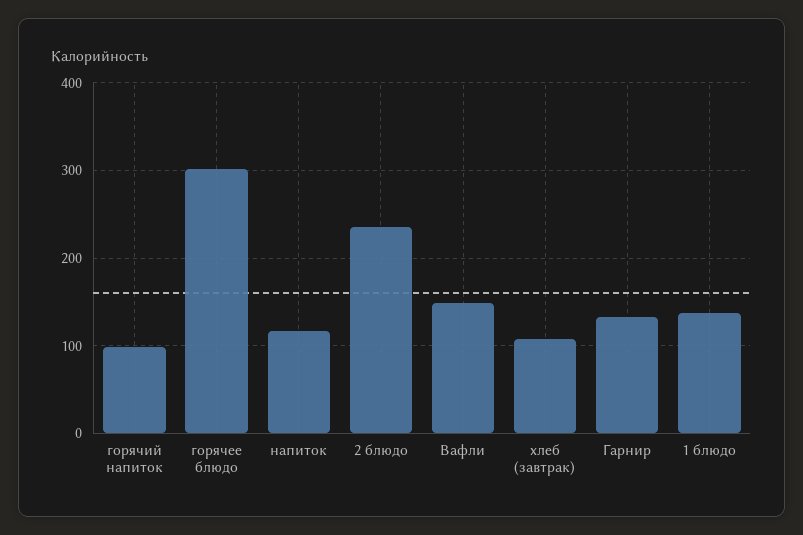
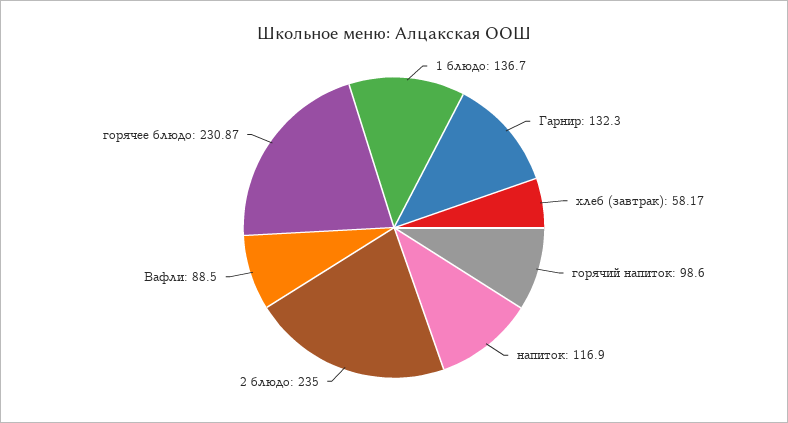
горячее блюдо: 300 -> 230.87
Вафли: 150 -> 88.5
хлеб (завтрак): 110 -> 58.17

